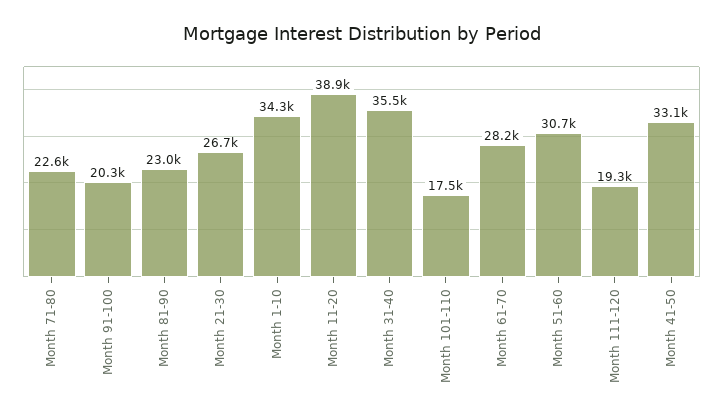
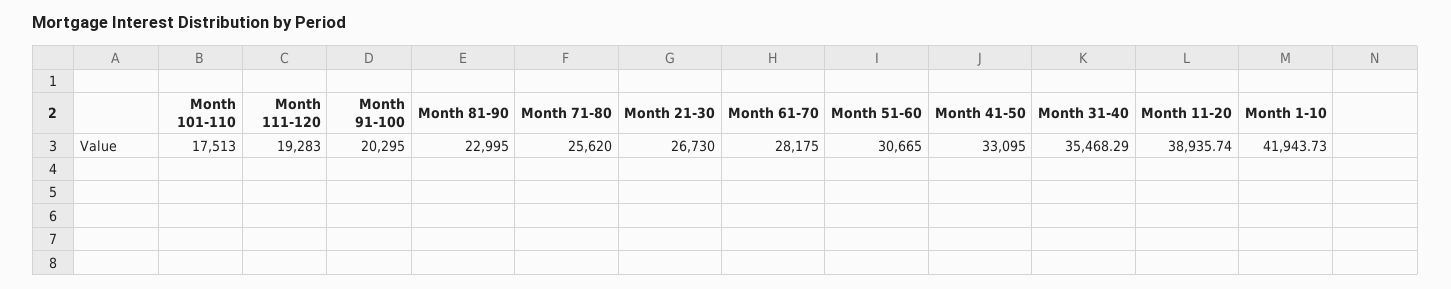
Month 71-80: 22600 -> 25620
Month 1-10: 34300 -> 41943.73

